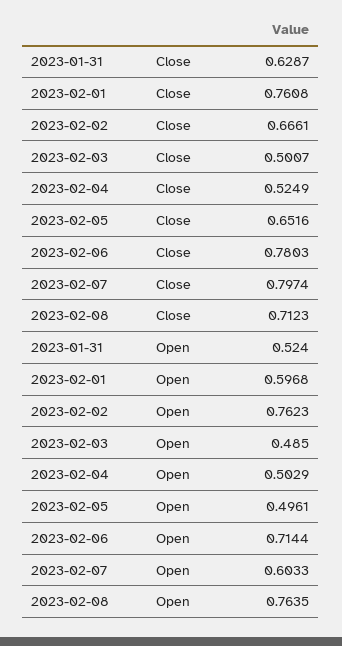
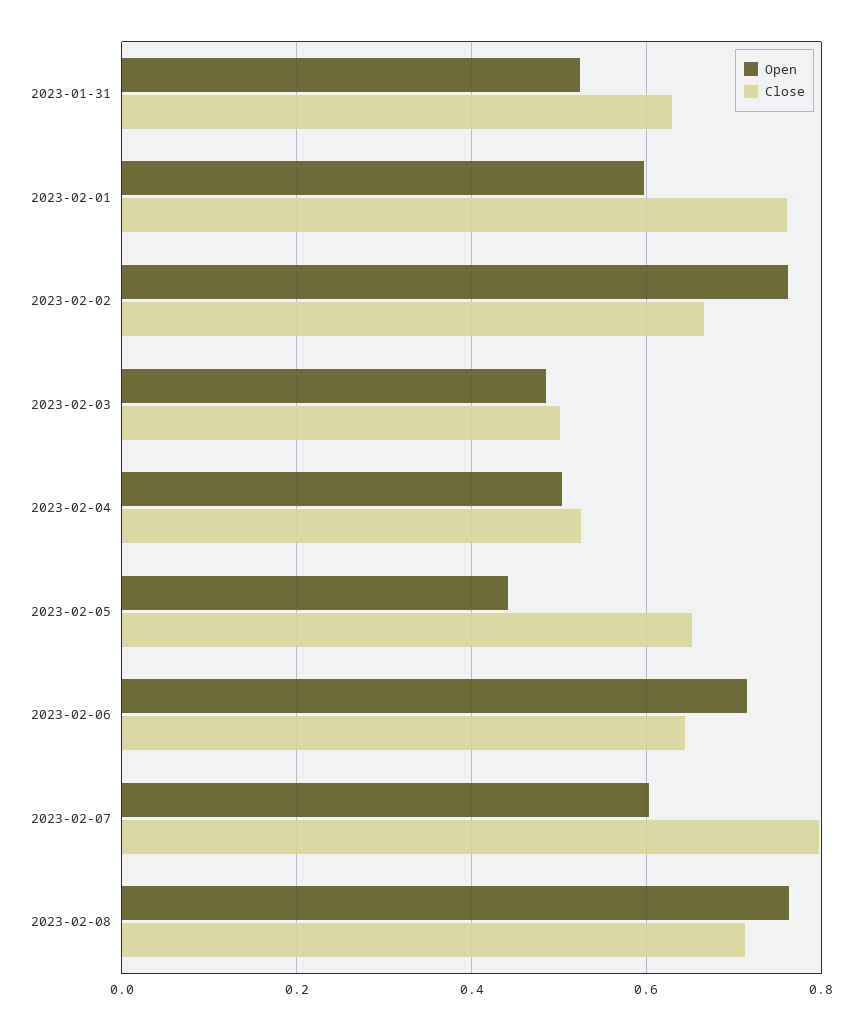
Close, 2023-02-06: 0.7803 -> 0.64
Open, 2023-02-05: 0.4961 -> 0.44

